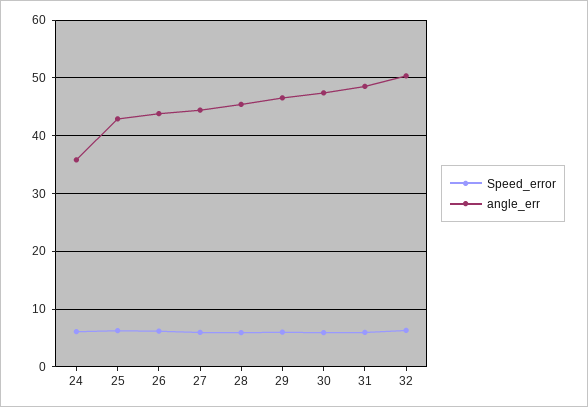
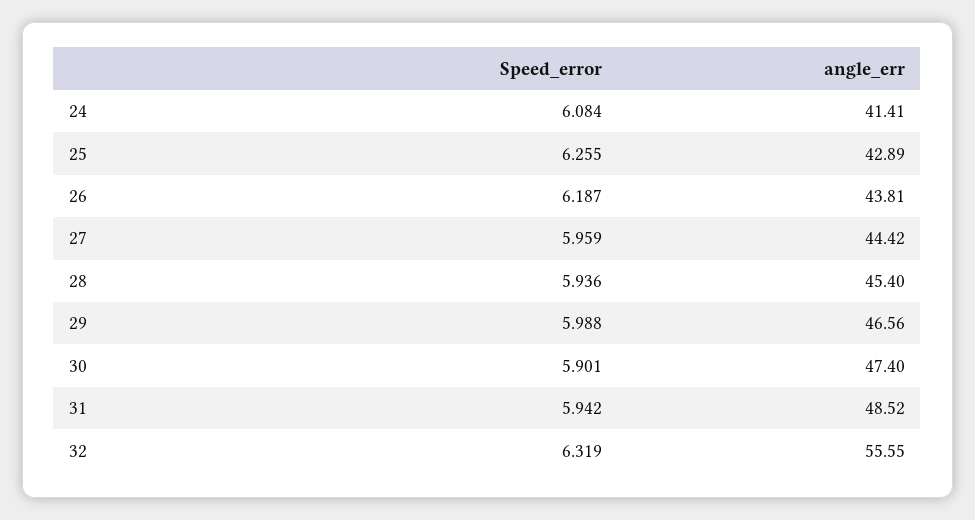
angle_err, 24: 36 -> 41.41
angle_err, 32: 50 -> 55.55

